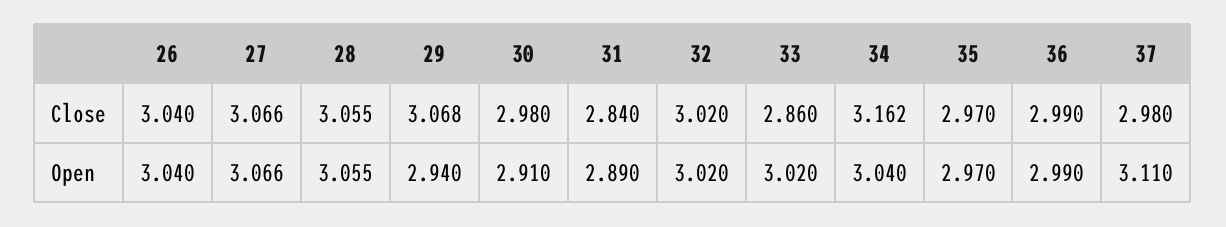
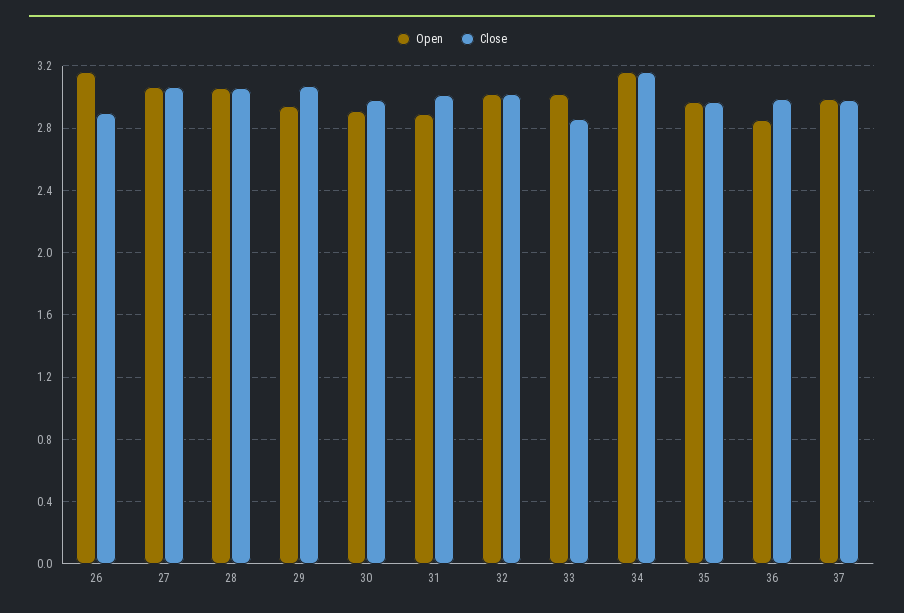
Close, 26: 3.04 -> 2.9
Close, 31: 2.84 -> 3
Open, 26: 3.04 -> 3.15
Open, 34: 3.04 -> 3.15
Open, 36: 2.99 -> 2.85
Open, 37: 3.11 -> 3

